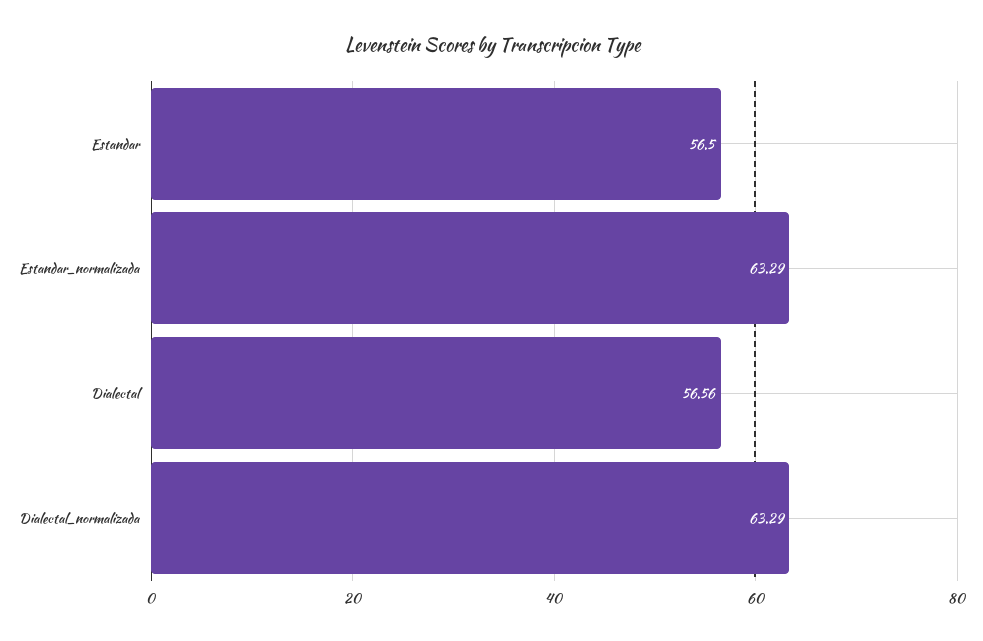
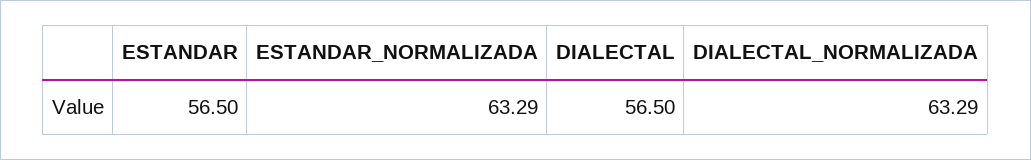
Dialectal: 56.56 -> 56.5

